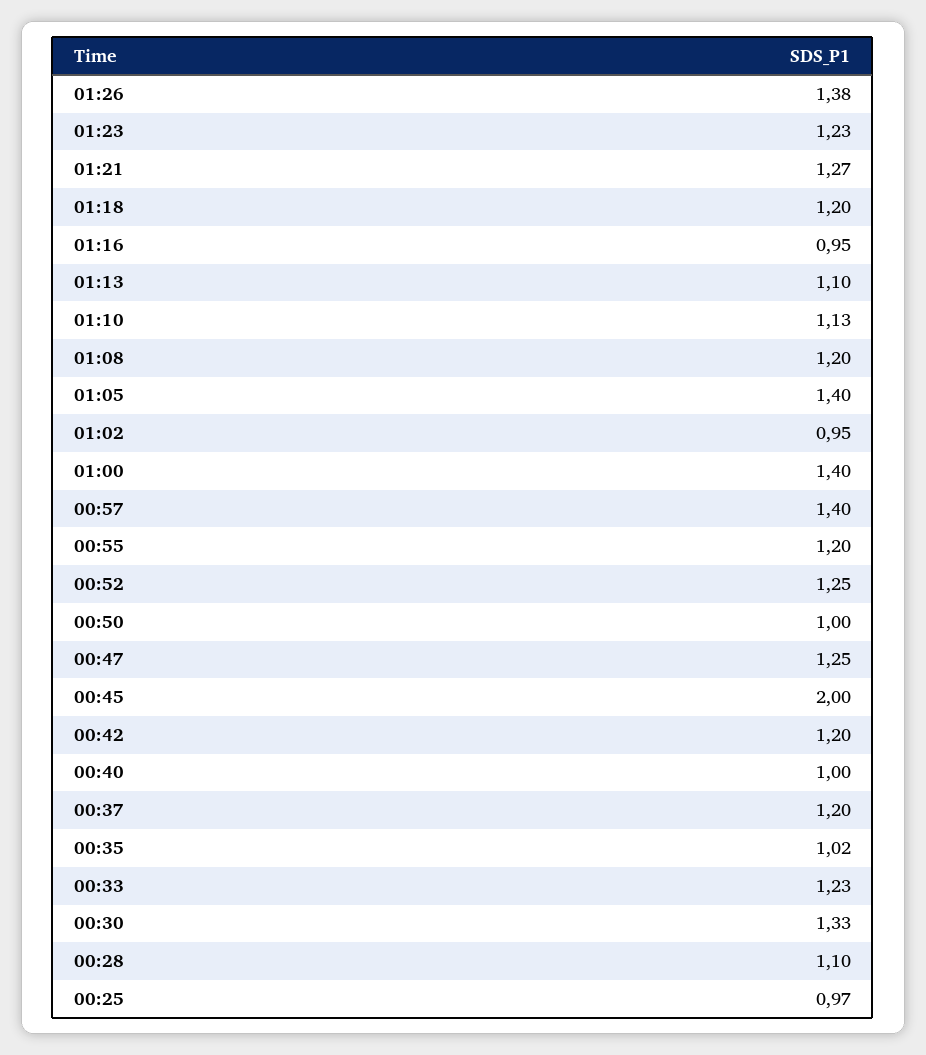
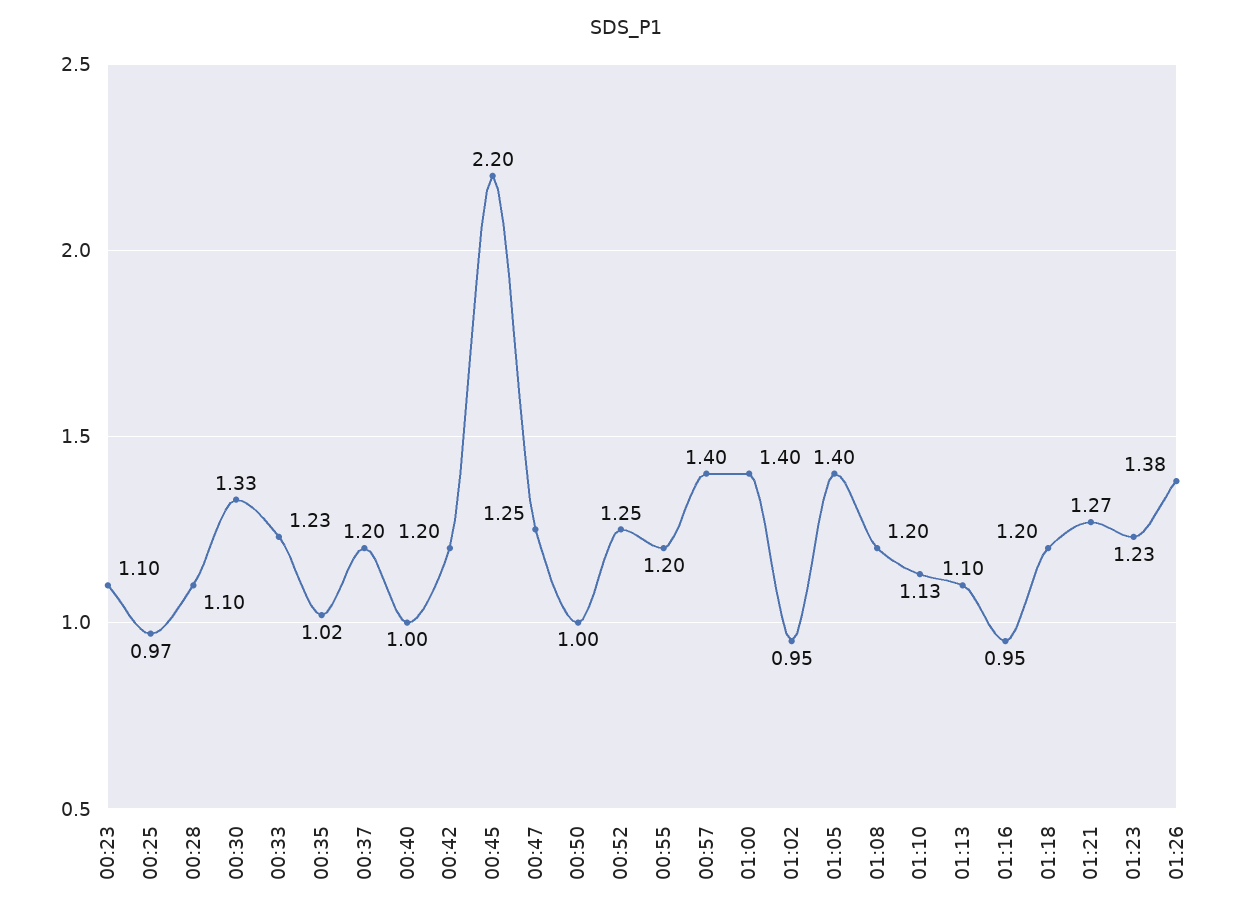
00:45: 2 -> 2.2
00:23: none -> 1.1

